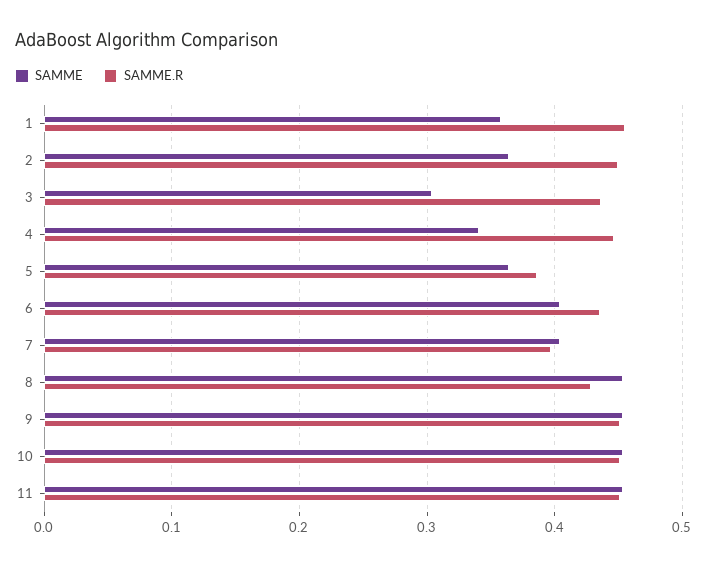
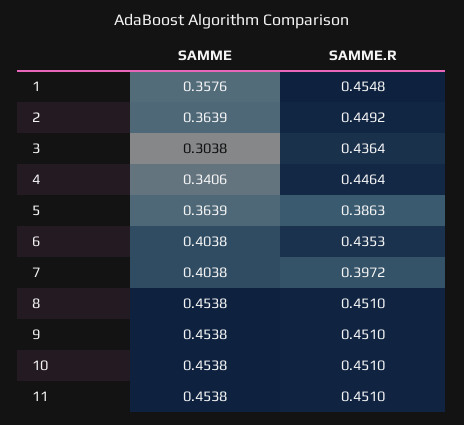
SAMME.R, 8: 0.43 -> 0.451

